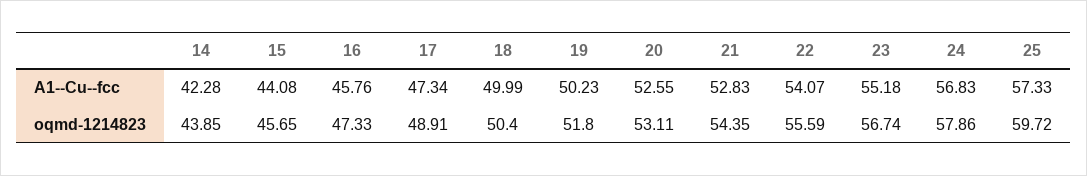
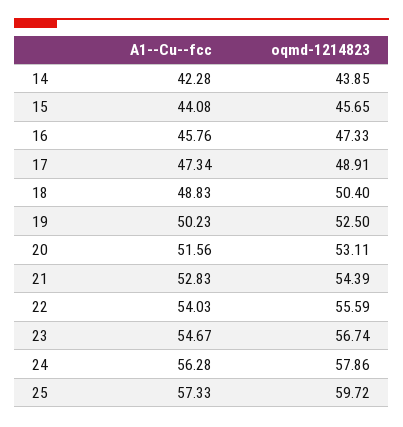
18, A1--Cu--fcc: 49.99 -> 48.83
20, A1--Cu--fcc: 52.55 -> 51.56
22, A1--Cu--fcc: 54.07 -> 54.03
23, A1--Cu--fcc: 55.18 -> 54.67
24, A1--Cu--fcc: 56.83 -> 56.28
19, oqmd-1214823: 51.8 -> 52.5
21, oqmd-1214823: 54.35 -> 54.39

